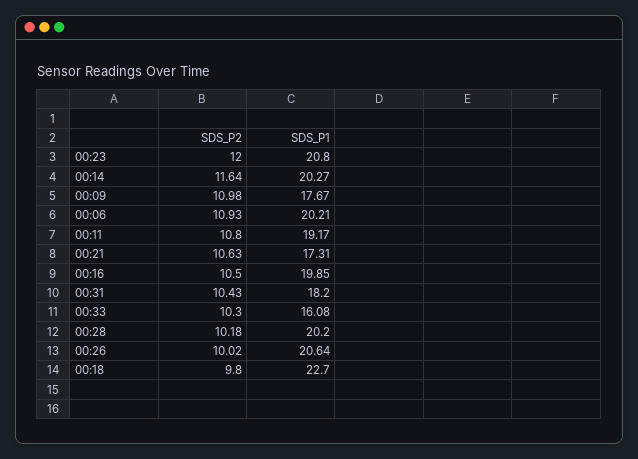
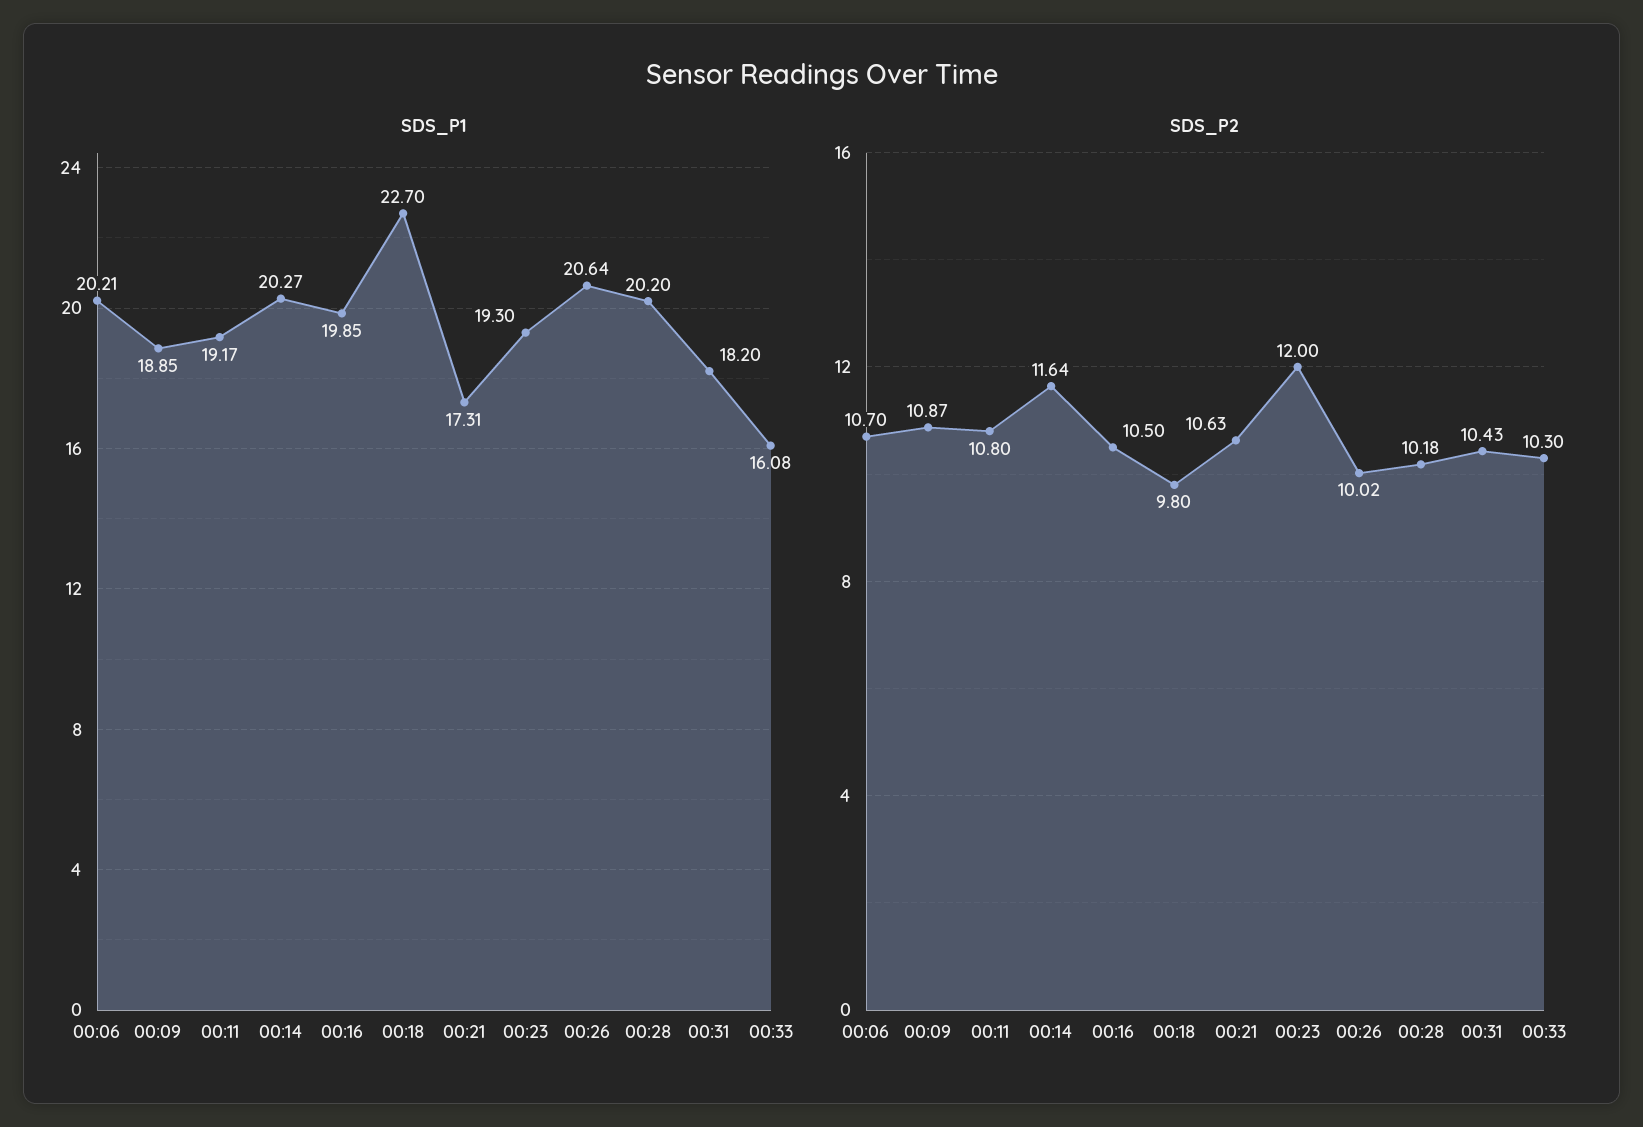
SDS_P1, 00:23: 20.8 -> 19.3
SDS_P2, 00:09: 10.98 -> 10.87
SDS_P1, 00:09: 17.67 -> 18.85
SDS_P2, 00:06: 10.93 -> 10.7

